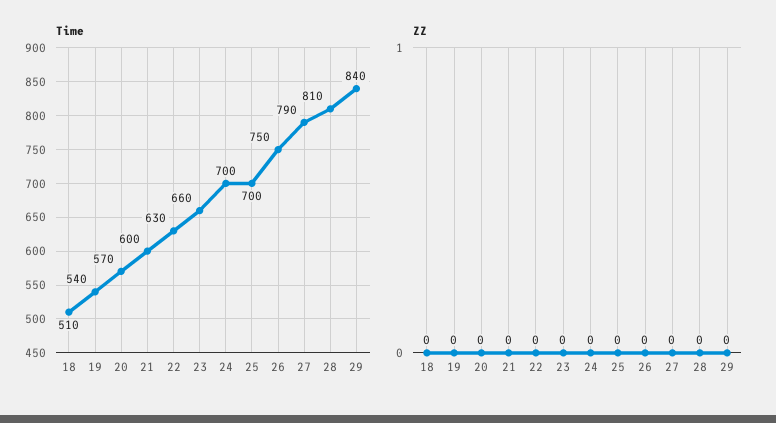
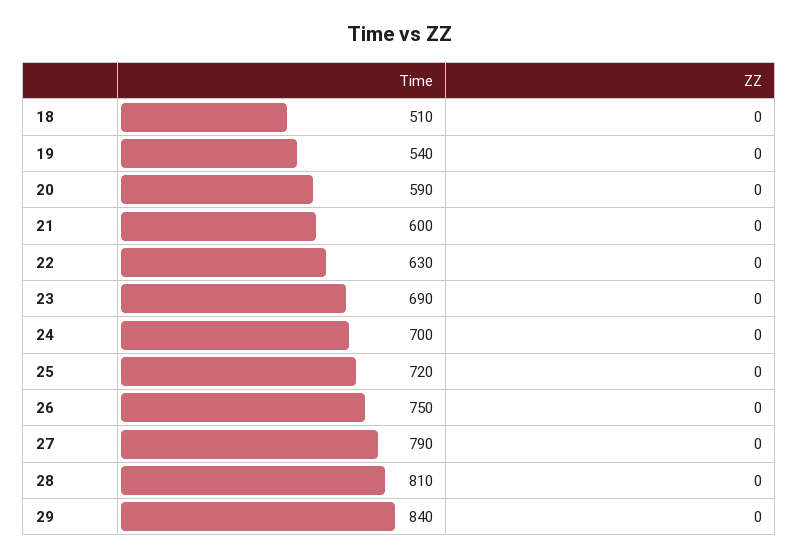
Time, 20: 570 -> 590
Time, 23: 660 -> 690
Time, 25: 700 -> 720

